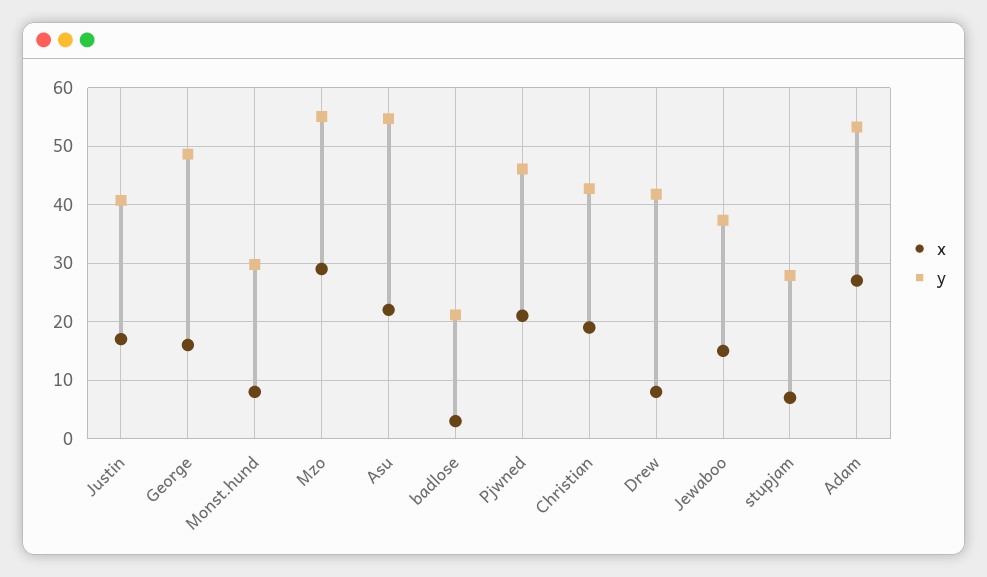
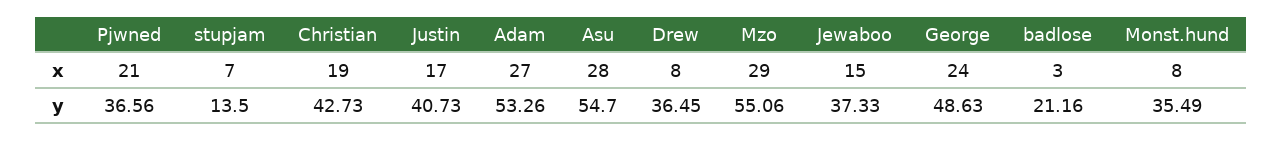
x, George: 16 -> 24
y, Monst.hund: 30 -> 35.49
x, Asu: 22 -> 28
y, Pjwned: 46 -> 36.56
y, Drew: 42 -> 36.45
y, stupjam: 28 -> 13.5

